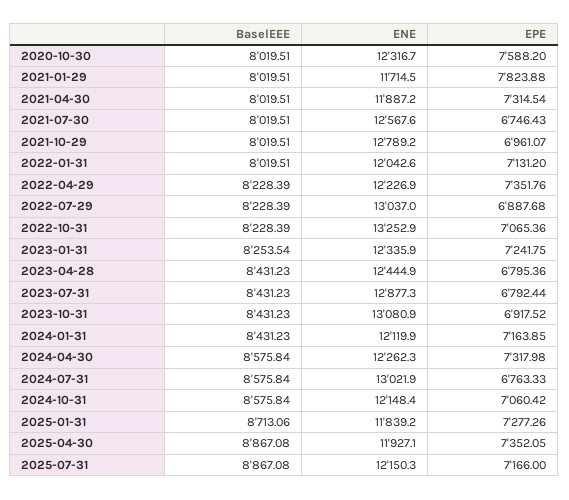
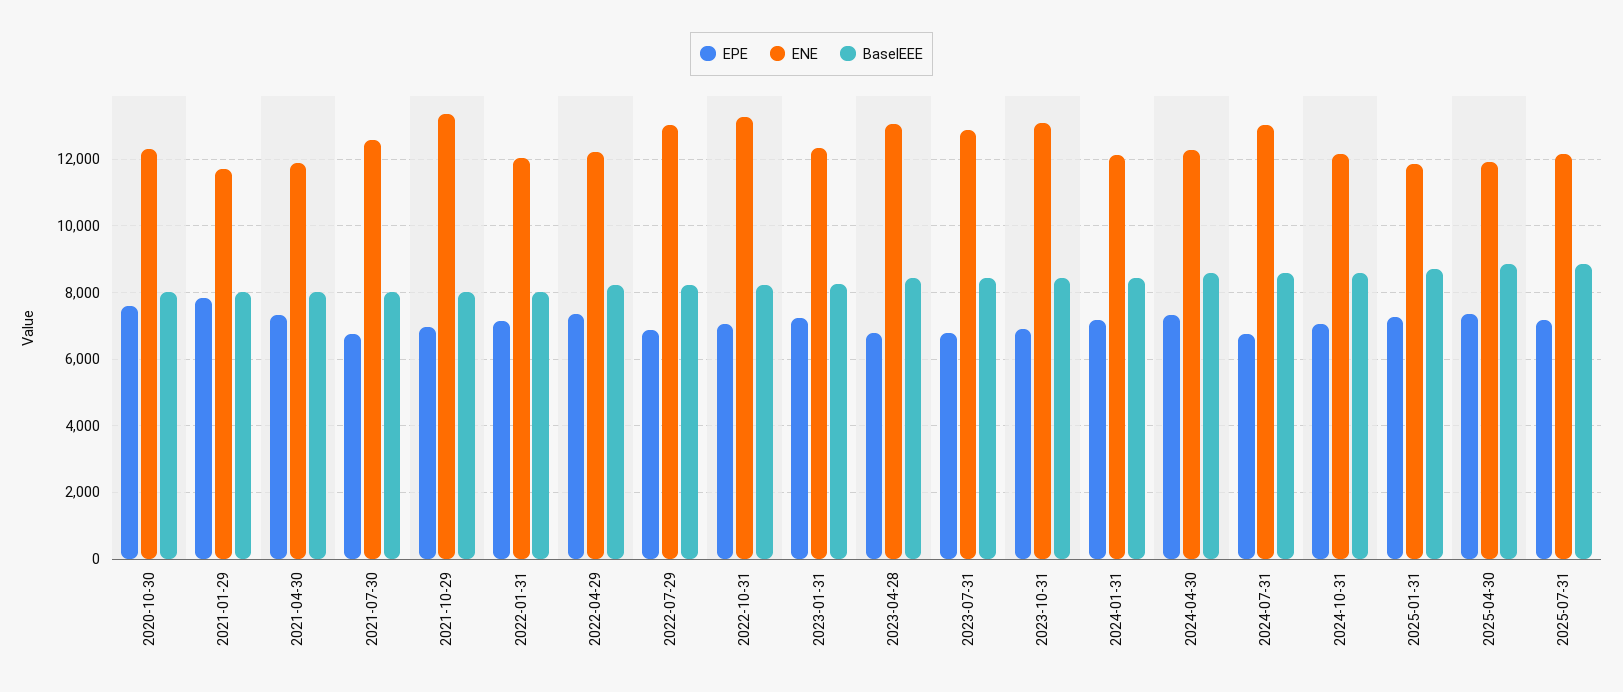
ENE, 2021-10-29: 12789.2 -> 13400
ENE, 2023-04-28: 12444.9 -> 13000

